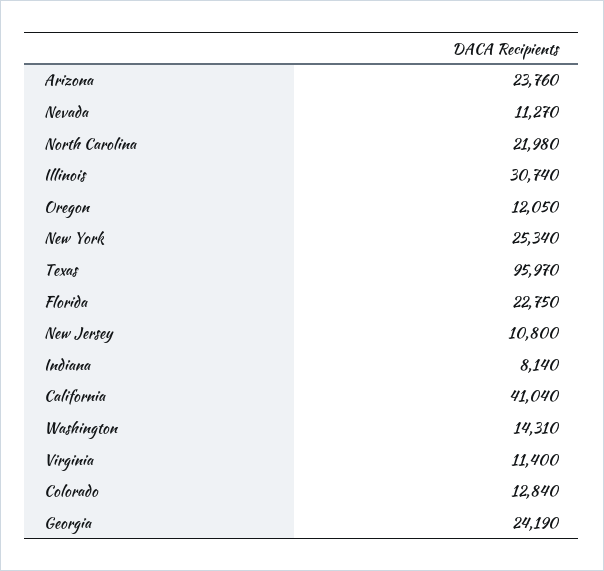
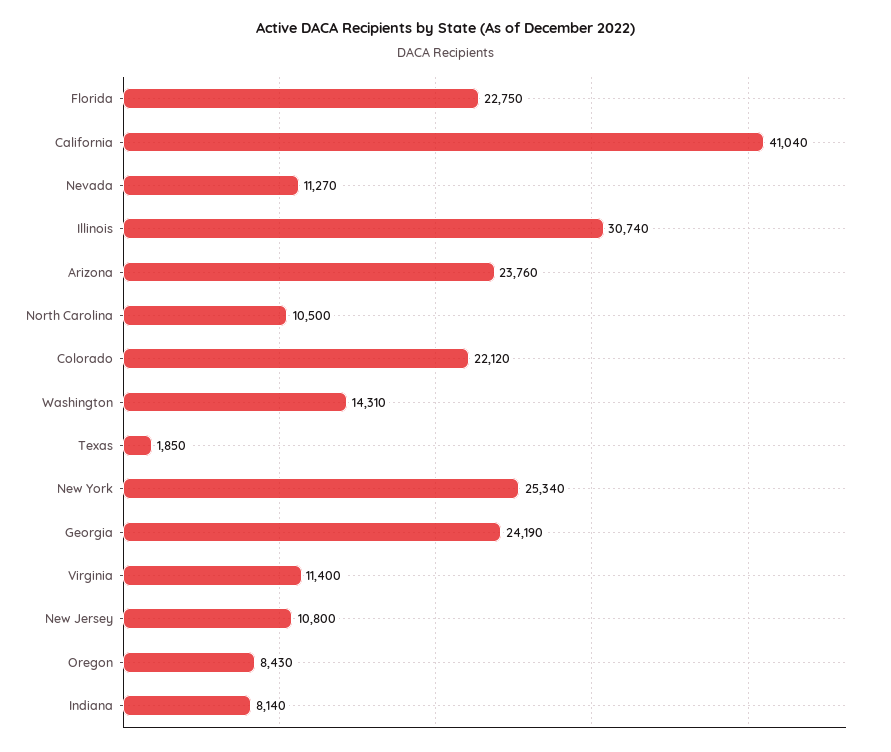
North Carolina: 21980 -> 10500
Oregon: 12050 -> 8430
Texas: 95970 -> 1850
Colorado: 12840 -> 22120

